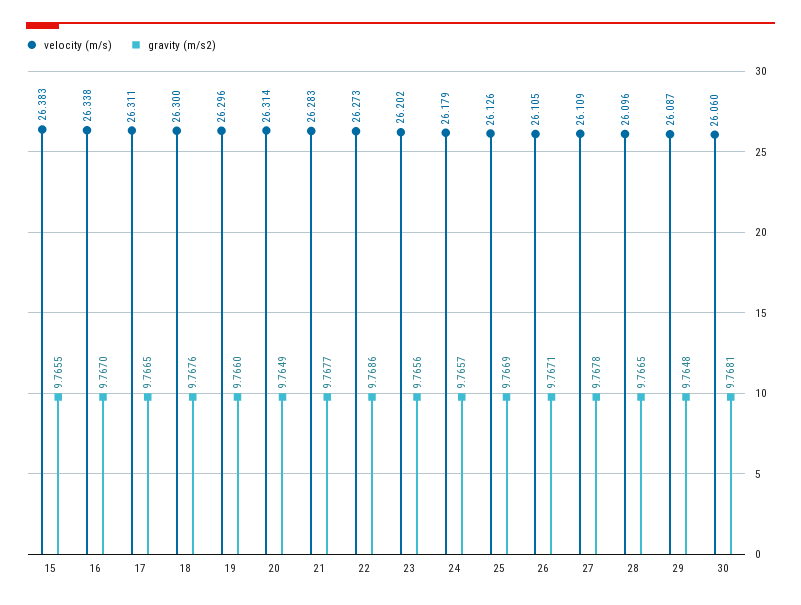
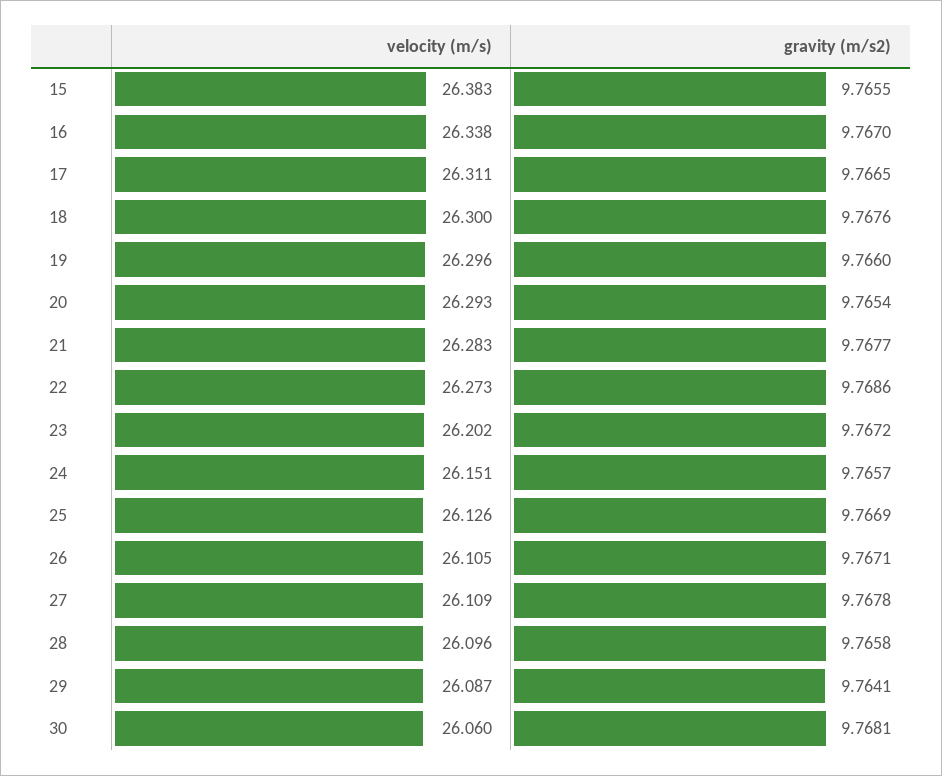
velocity (m/s), 20: 26.314 -> 26.293
gravity (m/s2), 20: 9.7649 -> 9.7654
gravity (m/s2), 23: 9.7656 -> 9.7672
velocity (m/s), 24: 26.179 -> 26.151
gravity (m/s2), 28: 9.7665 -> 9.7658
gravity (m/s2), 29: 9.7648 -> 9.7641

